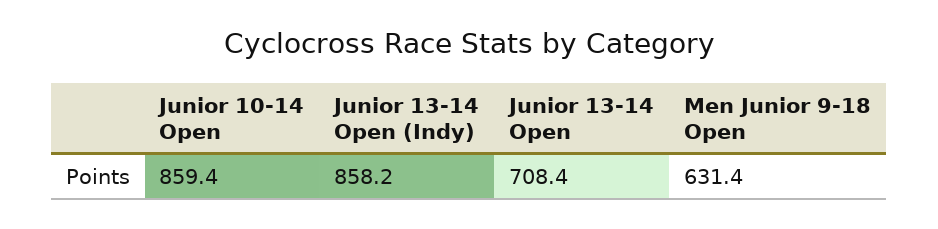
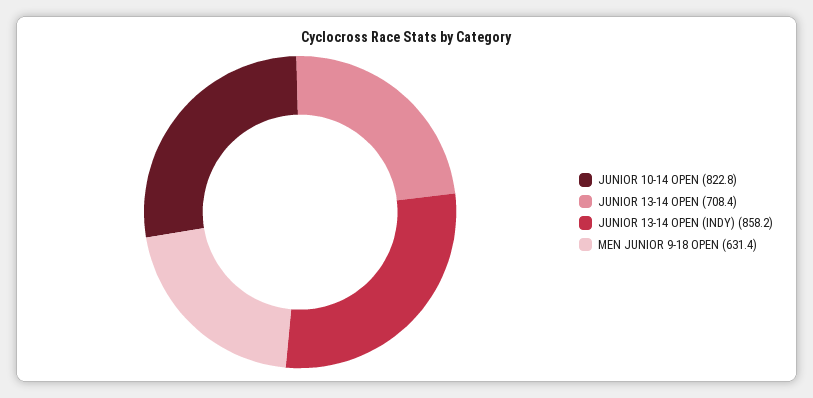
Junior 10-14 Open: 859.4 -> 822.8

